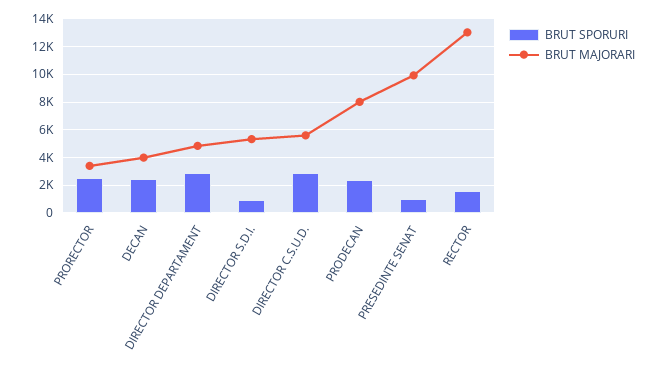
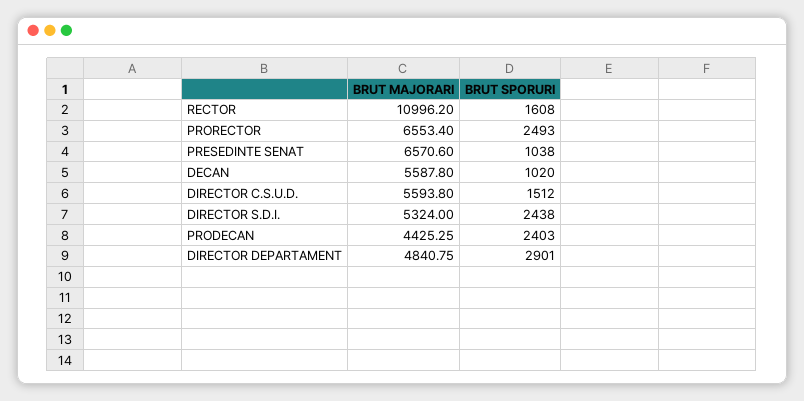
BRUT MAJORARI, PRORECTOR: 3500 -> 6553.4
BRUT SPORURI, DECAN: 2500 -> 1020
BRUT MAJORARI, DECAN: 4000 -> 5587.8
BRUT SPORURI, DIRECTOR S.D.I.: 1000 -> 2438
BRUT SPORURI, DIRECTOR C.S.U.D.: 3000 -> 1512
BRUT MAJORARI, PRODECAN: 8000 -> 4425.25
BRUT MAJORARI, PRESEDINTE SENAT: 10000 -> 6570.6
BRUT MAJORARI, RECTOR: 13000 -> 10996.2

